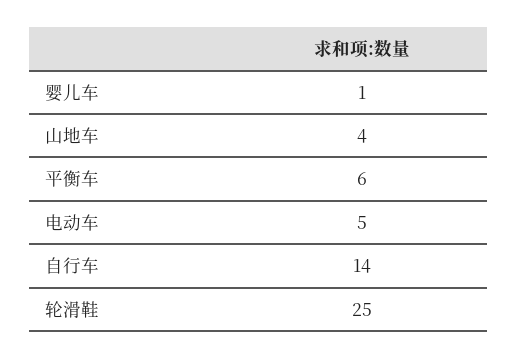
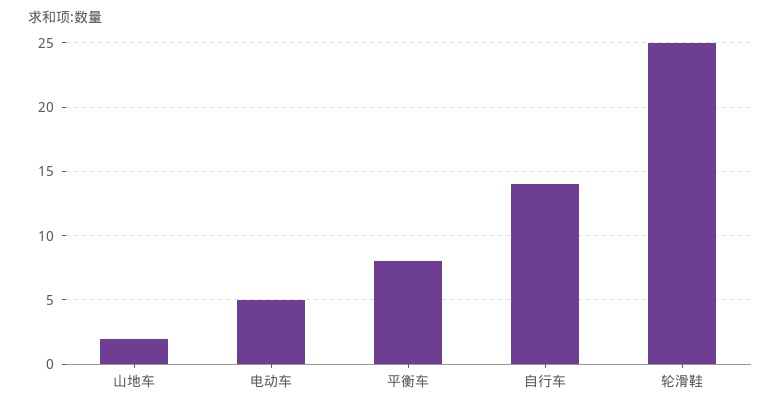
婴儿车: 1 -> none
山地车: 4 -> 2
平衡车: 6 -> 8

